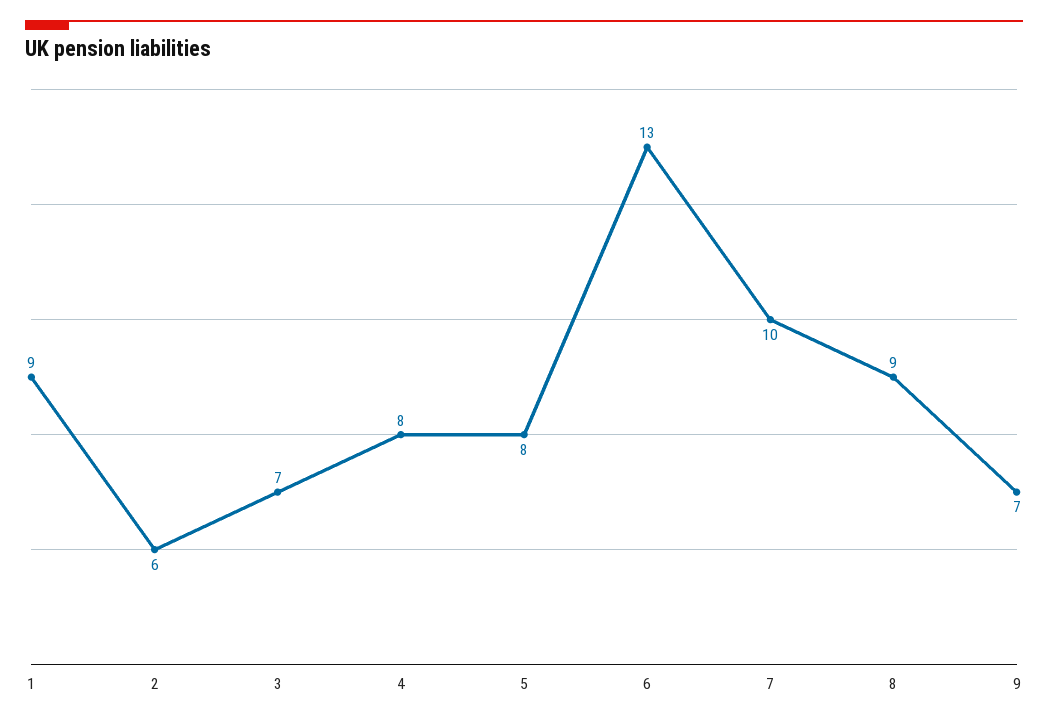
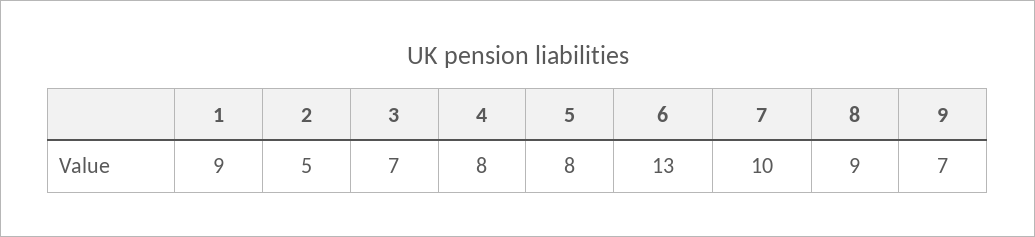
2: 6 -> 5

